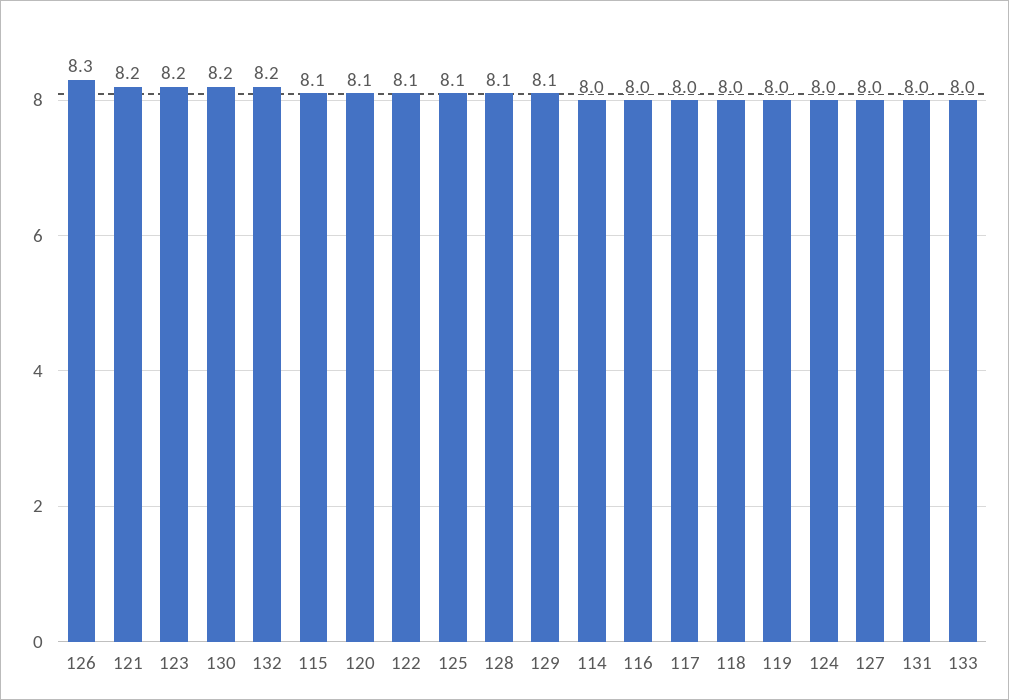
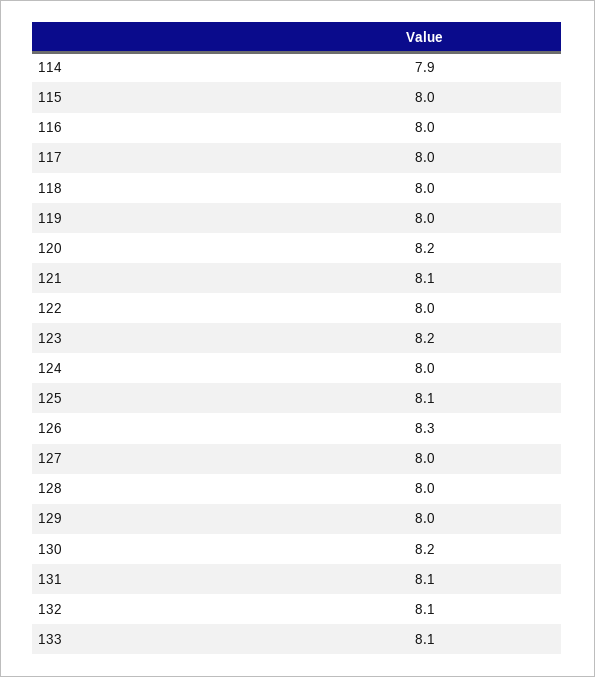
121: 8.2 -> 8.1
132: 8.2 -> 8.1
115: 8.1 -> 8
120: 8.1 -> 8.2
122: 8.1 -> 8
128: 8.1 -> 8
129: 8.1 -> 8
114: 8 -> 7.9
131: 8 -> 8.1
133: 8 -> 8.1

